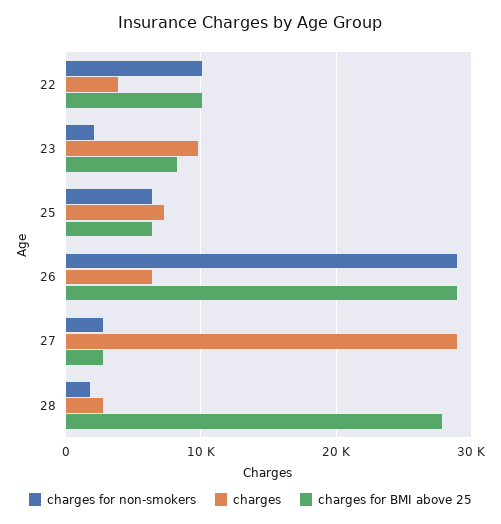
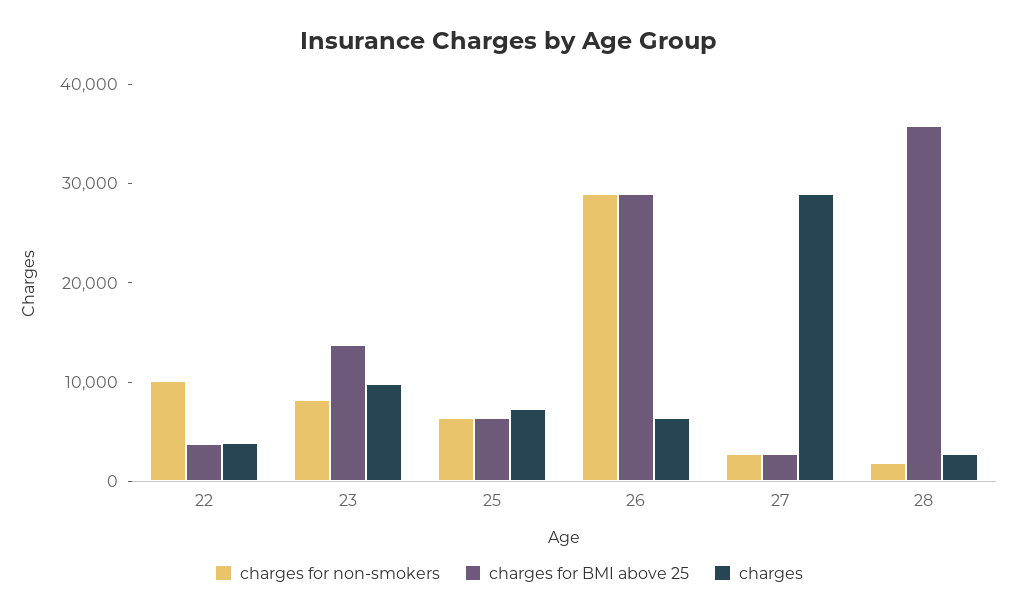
charges for BMI above 25, 22: 10000 -> 4000
charges for non-smokers, 23: 2000 -> 8000
charges for BMI above 25, 23: 8000 -> 14000
charges for BMI above 25, 28: 28000 -> 36000

